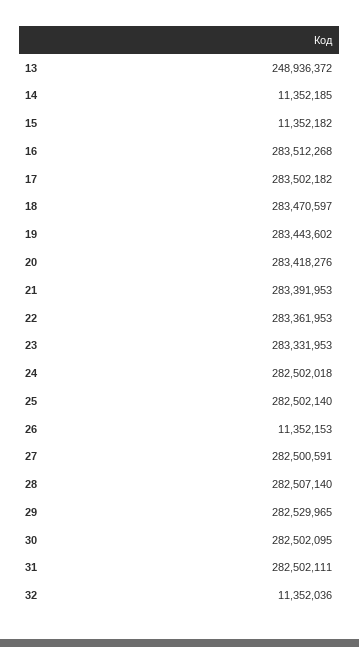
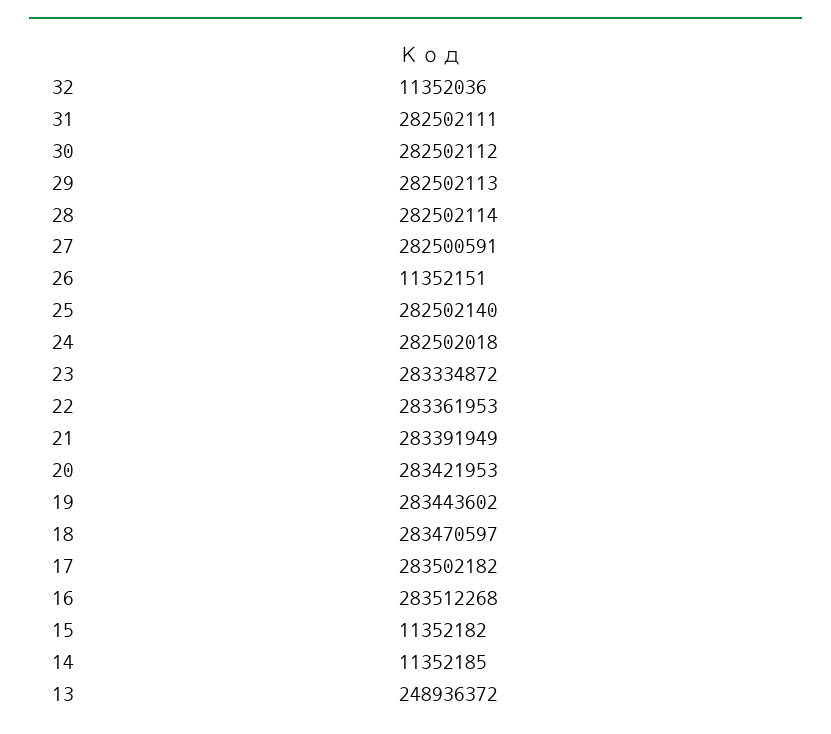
20: 283418276 -> 283421953
21: 283391953 -> 283391949
23: 283331953 -> 283334872
26: 11352153 -> 11352151
28: 282507140 -> 282502114
29: 282529965 -> 282502113
30: 282502095 -> 282502112

